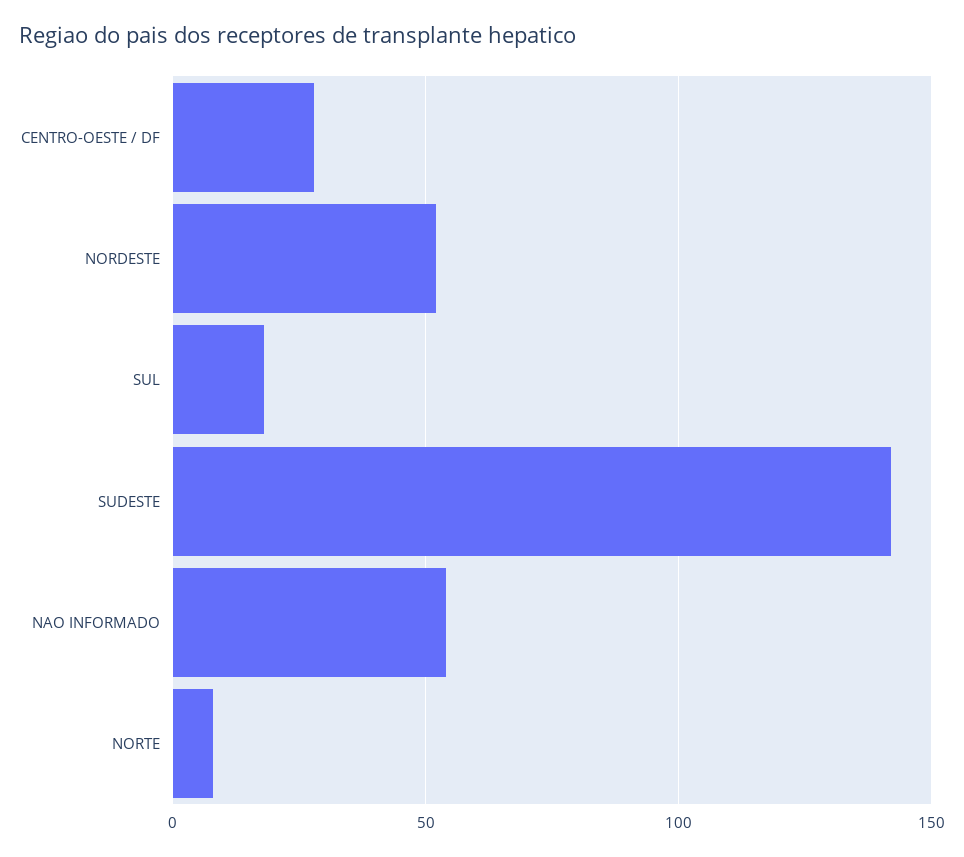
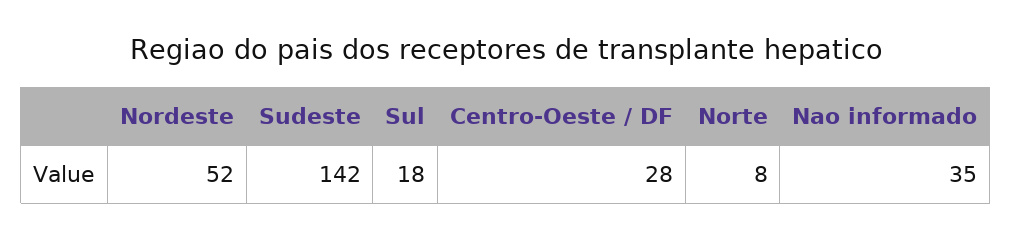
NAO INFORMADO: 55 -> 35

